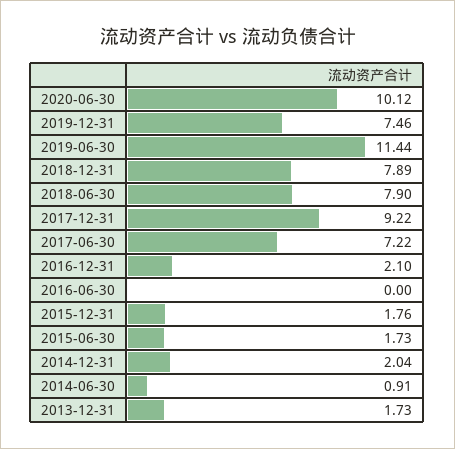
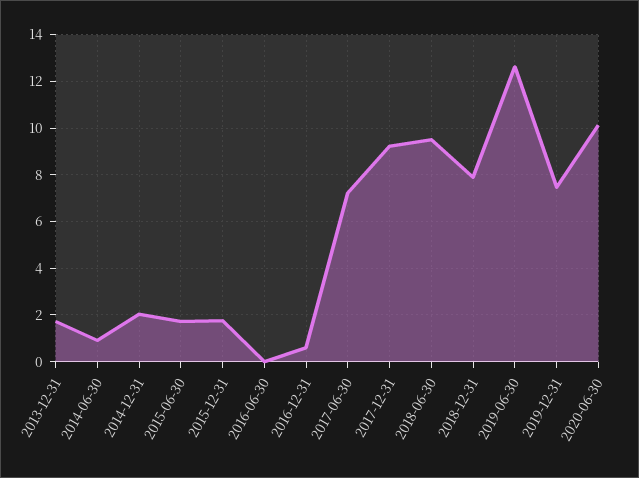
2019-06-30: 11.44 -> 12.5
2018-06-30: 7.9 -> 9.5
2016-12-31: 2.1 -> 0.5

